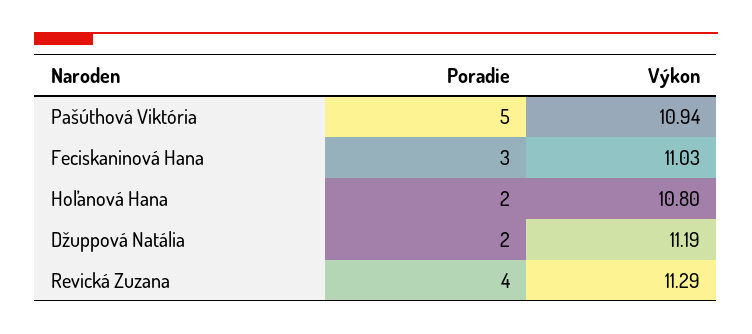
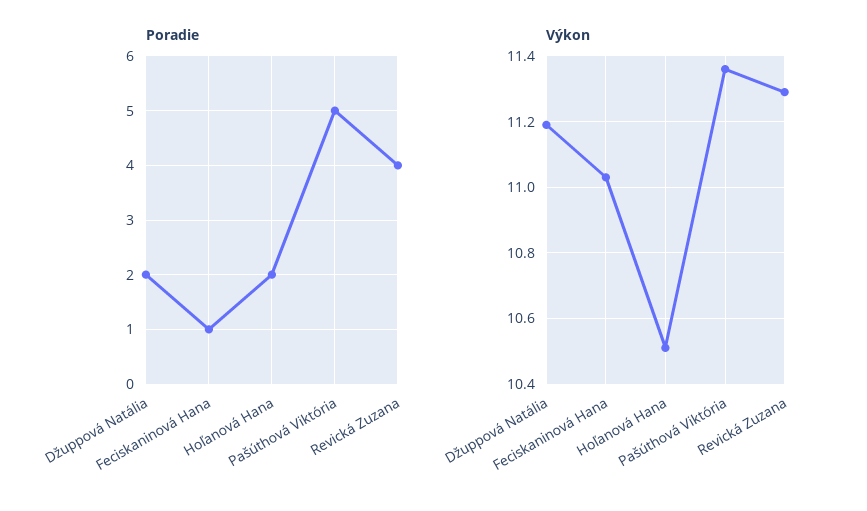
Výkon, Pašúthová Viktória: 10.94 -> 11.35
Poradie, Feciskaninová Hana: 3 -> 1
Výkon, Hoľanová Hana: 10.8 -> 10.5

